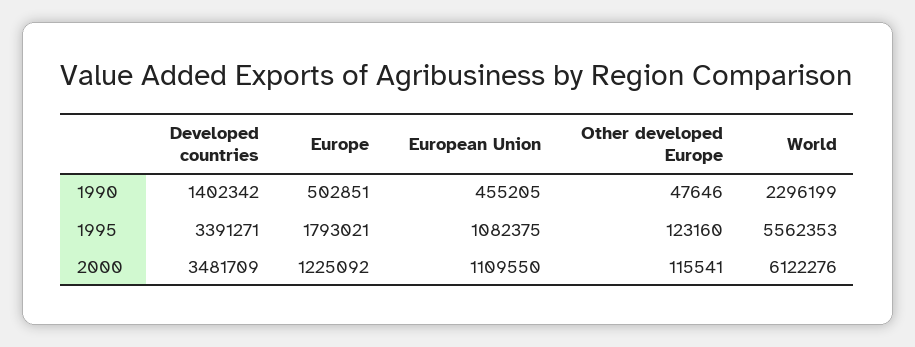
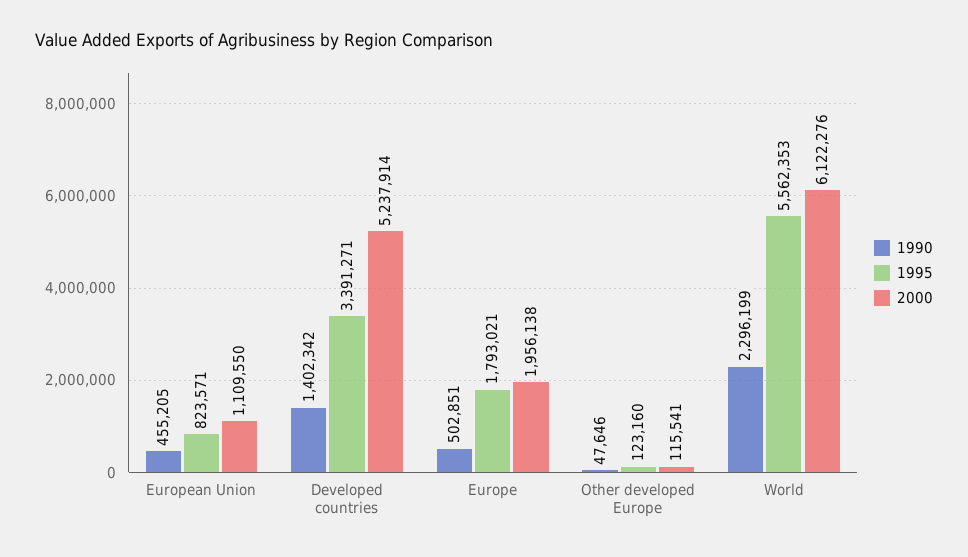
1995, European Union: 1082375 -> 823571
2000, Developed countries: 3481709 -> 5237914
2000, Europe: 1225092 -> 1956138

